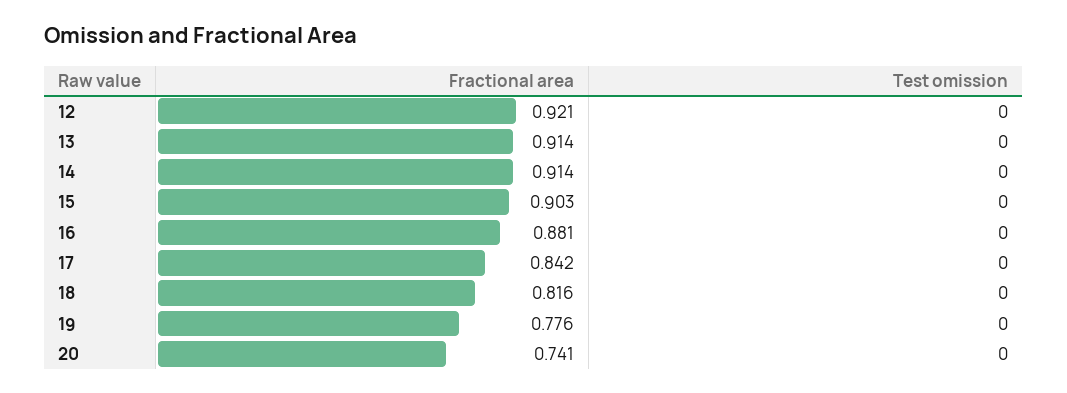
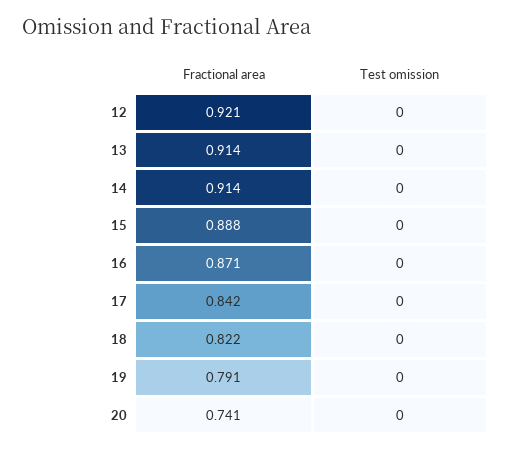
Fractional area, 15: 0.903 -> 0.888
Fractional area, 16: 0.881 -> 0.871
Fractional area, 18: 0.816 -> 0.822
Fractional area, 19: 0.776 -> 0.791

